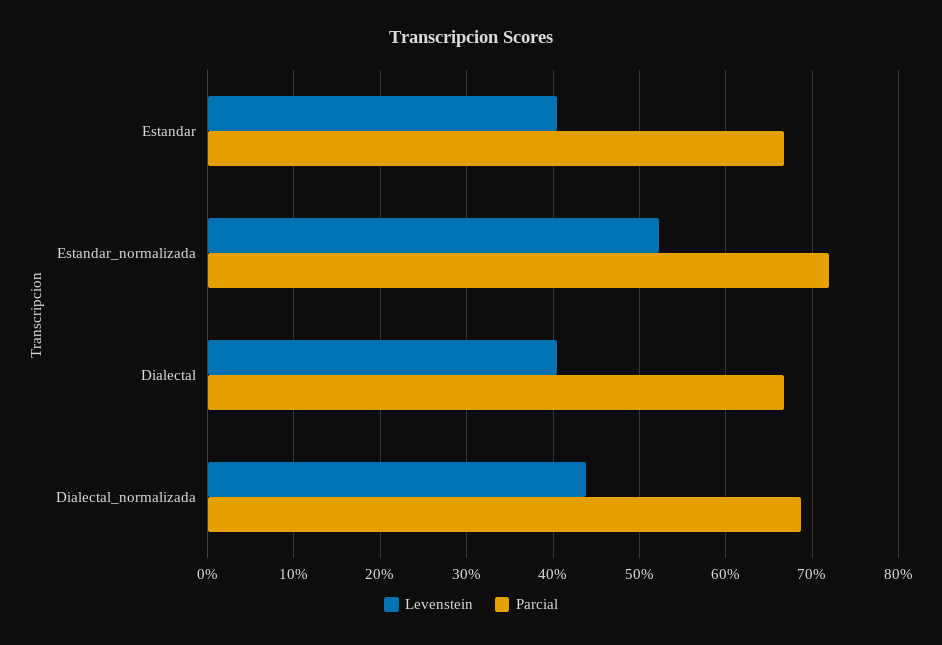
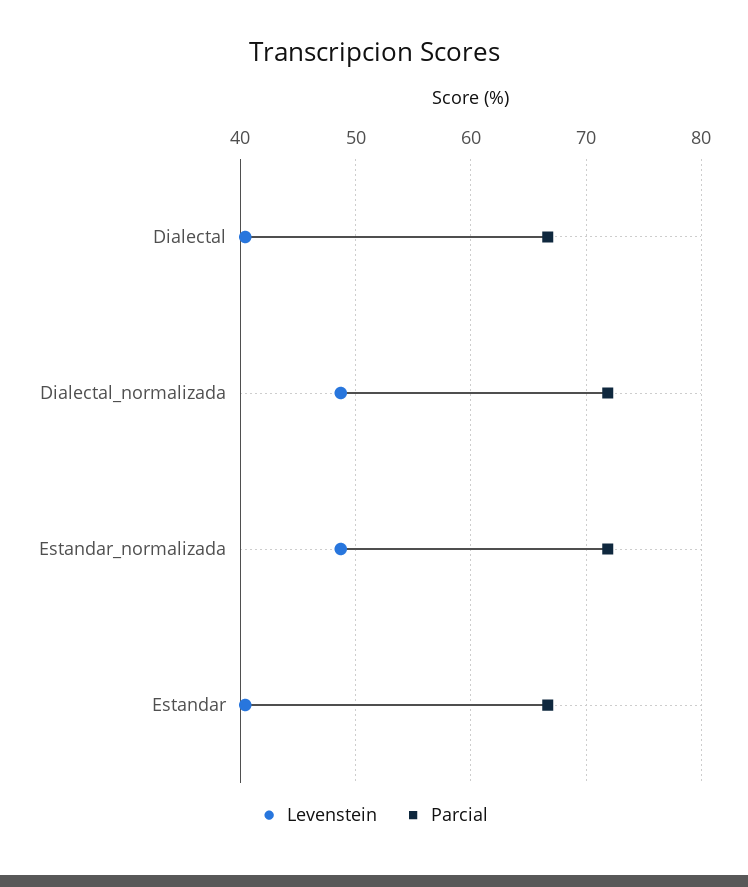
Levenstein, Estandar_normalizada: 52 -> 49
Levenstein, Dialectal_normalizada: 44 -> 49
Parcial, Dialectal_normalizada: 69 -> 72

